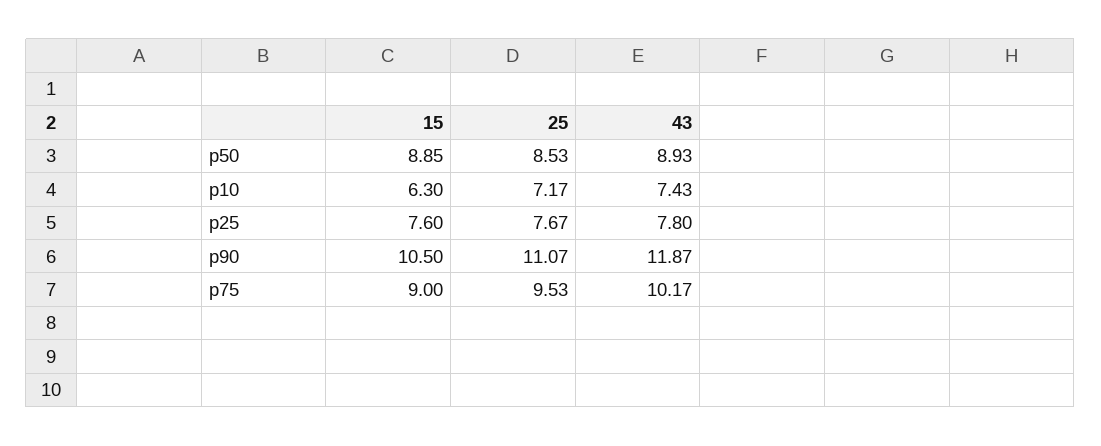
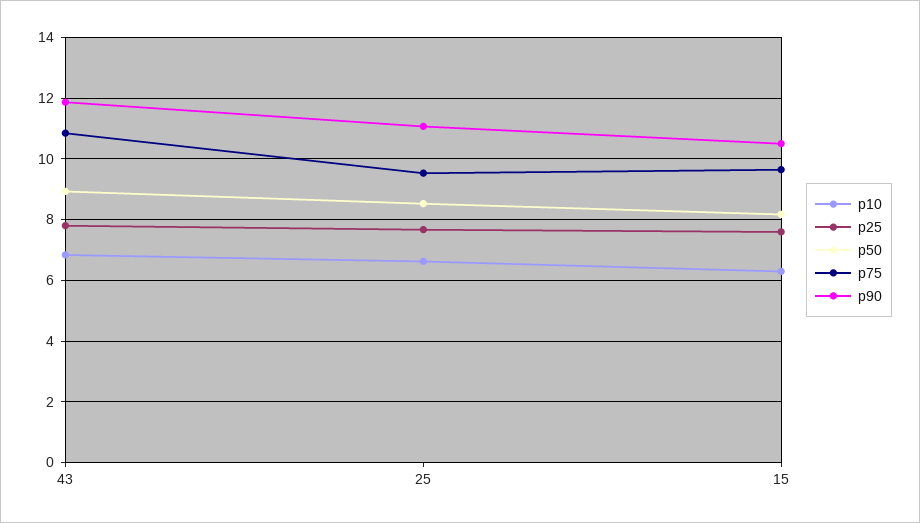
p50, 15: 8.85 -> 8.2
p10, 25: 7.17 -> 6.6
p10, 43: 7.43 -> 6.8
p75, 15: 9 -> 9.6
p75, 43: 10.17 -> 10.8

